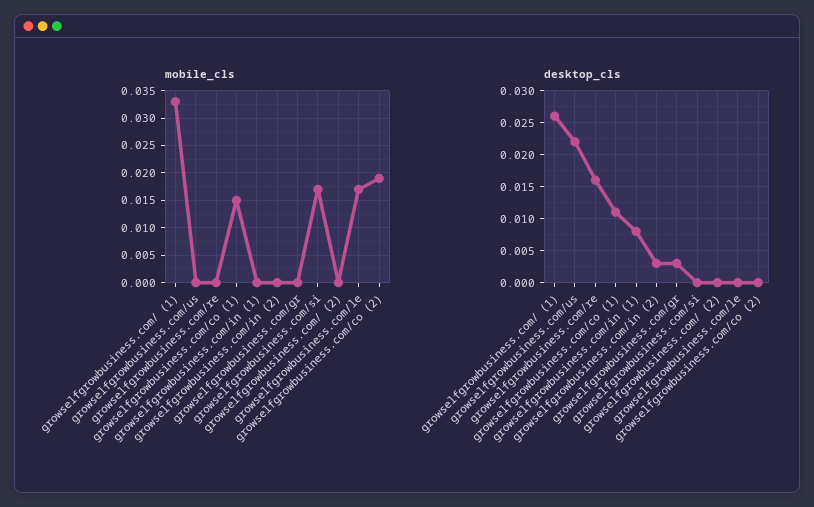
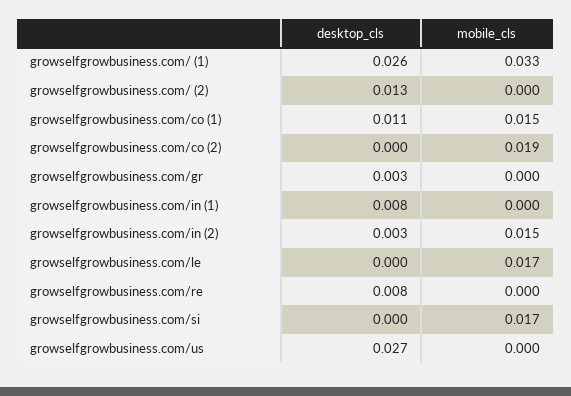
mobile_cls, growselfgrowbusiness.com/in (2): 0 -> 0.015
desktop_cls, growselfgrowbusiness.com/us: 0.022 -> 0.027
desktop_cls, growselfgrowbusiness.com/re: 0.016 -> 0.008
desktop_cls, growselfgrowbusiness.com/ (2): 0 -> 0.013

